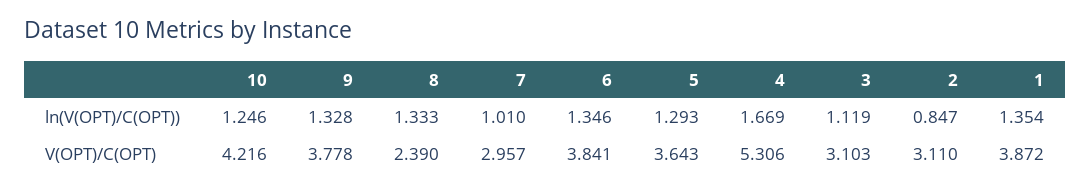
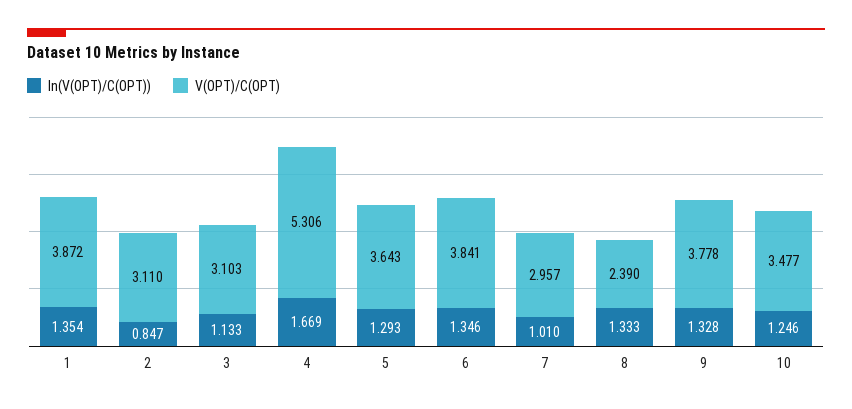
ln(V(OPT)/C(OPT)), 3: 1.119 -> 1.133
V(OPT)/C(OPT), 10: 4.216 -> 3.477

